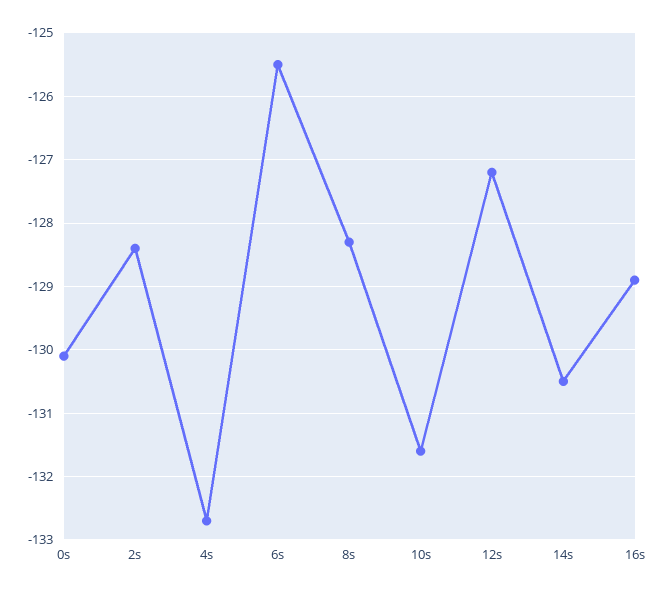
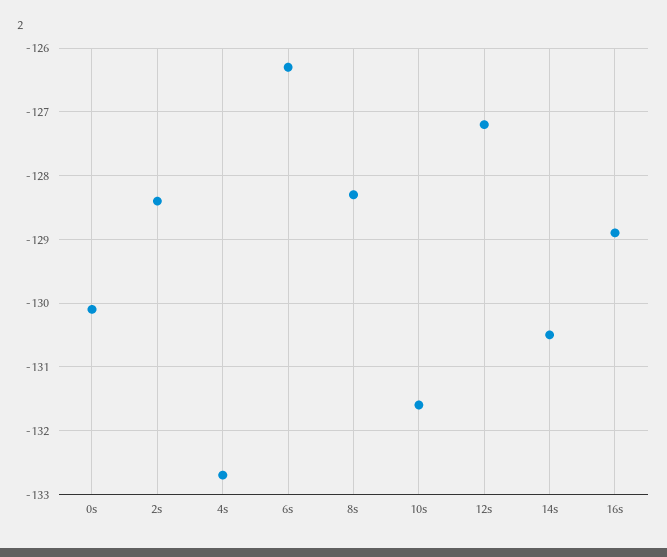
6s: -125.5 -> -126.3

